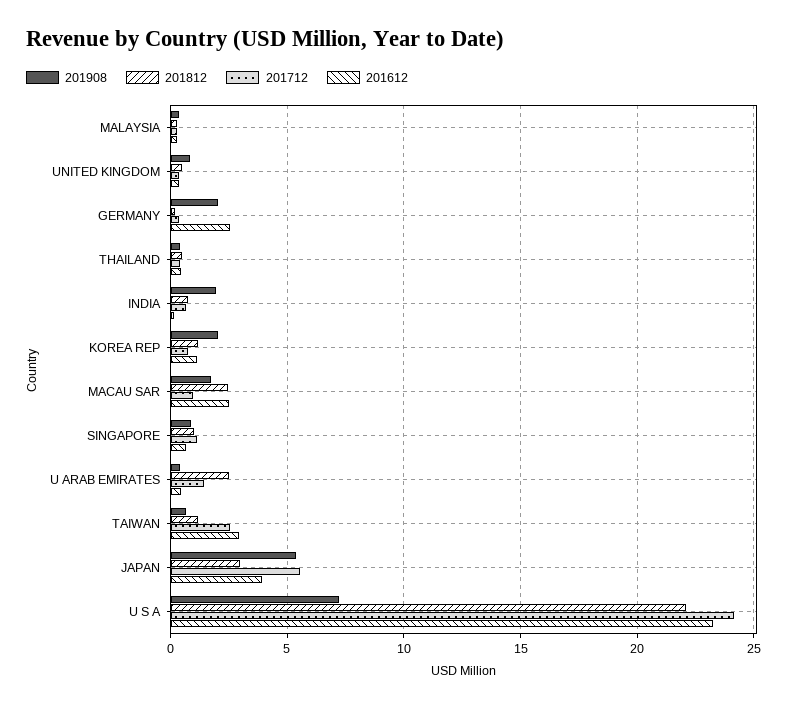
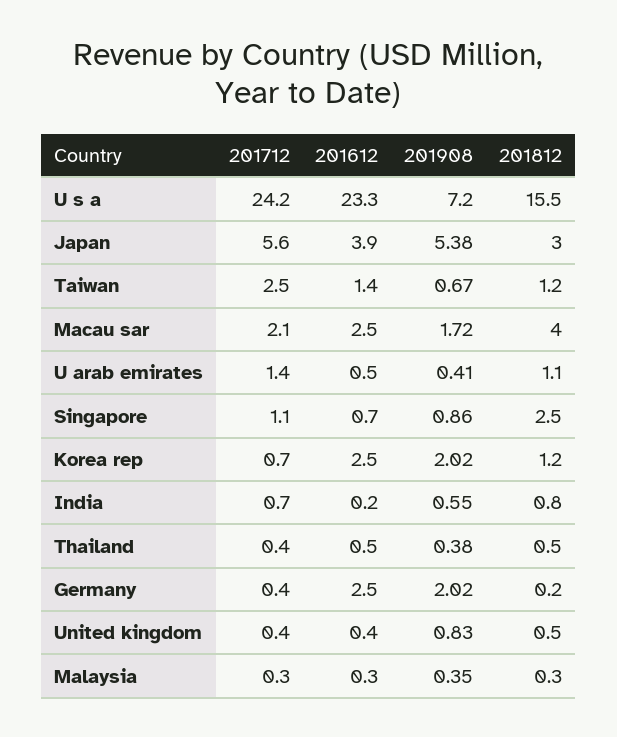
201908, INDIA: 2 -> 0.55
201612, KOREA REP: 1 -> 2.5
201812, MACAU SAR: 2.5 -> 4
201712, MACAU SAR: 1 -> 2.1
201812, SINGAPORE: 1 -> 2.5
201812, U ARAB EMIRATES: 2.5 -> 1.1
201612, TAIWAN: 3 -> 1.4
201812, U S A: 22 -> 15.5

